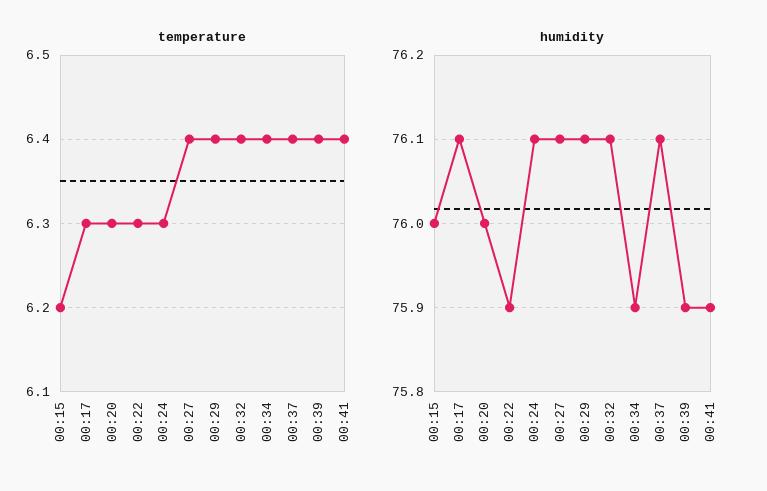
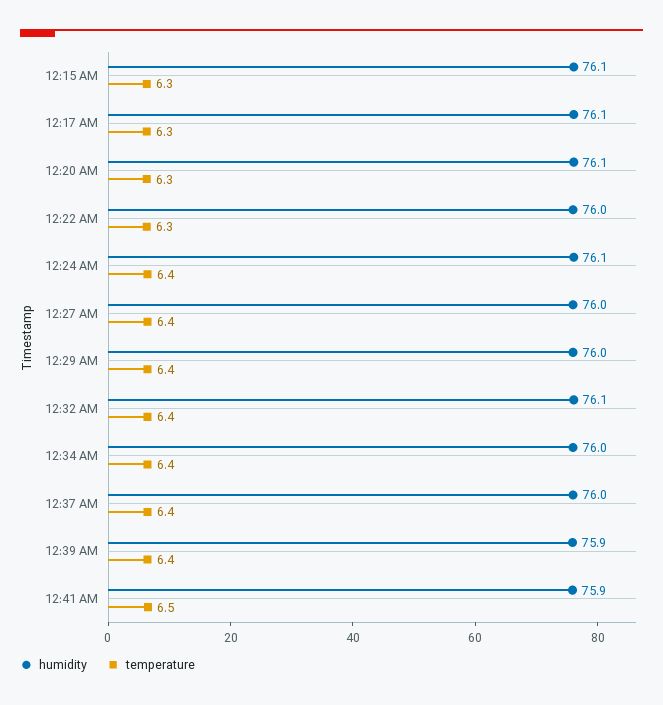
temperature, 00:15: 6.2 -> 6.3
temperature, 00:24: 6.3 -> 6.4
temperature, 00:41: 6.4 -> 6.5
humidity, 00:15: 76 -> 76.1
humidity, 00:20: 76 -> 76.1
humidity, 00:22: 75.9 -> 76
humidity, 00:27: 76.1 -> 76
humidity, 00:29: 76.1 -> 76
humidity, 00:34: 75.9 -> 76
humidity, 00:37: 76.1 -> 76

